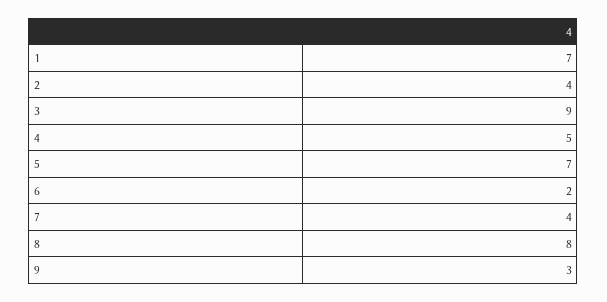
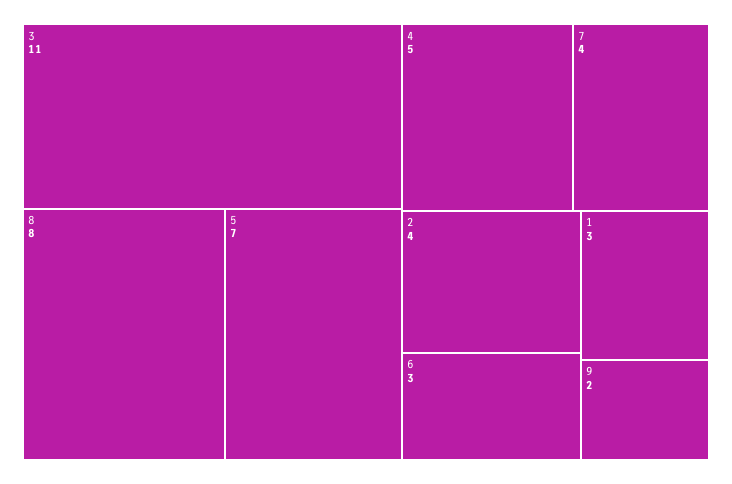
1: 7 -> 3
3: 9 -> 11
6: 2 -> 3
9: 3 -> 2

